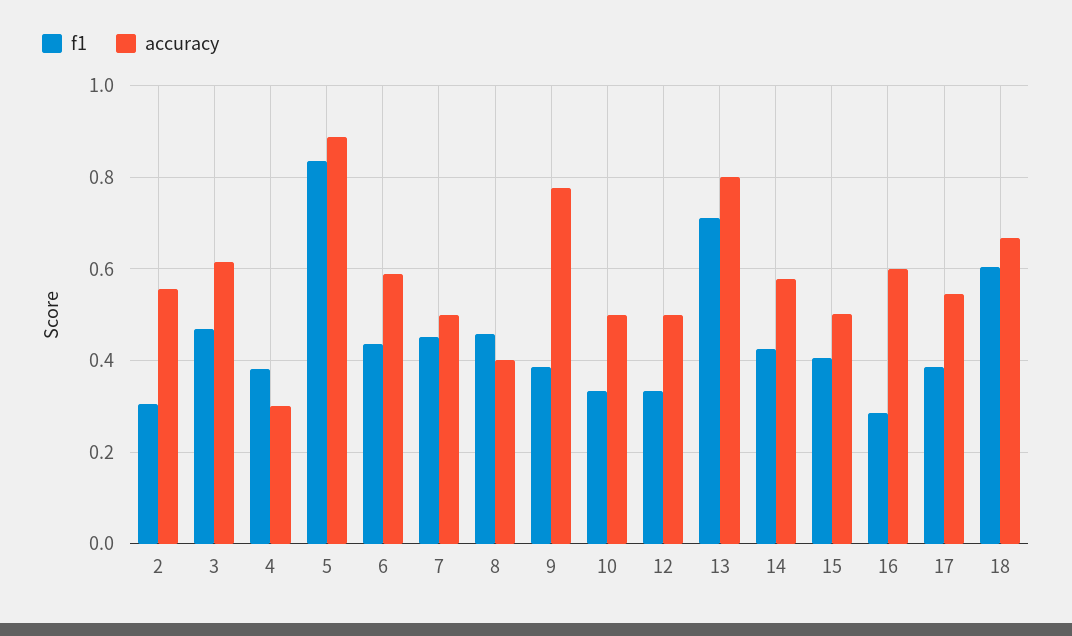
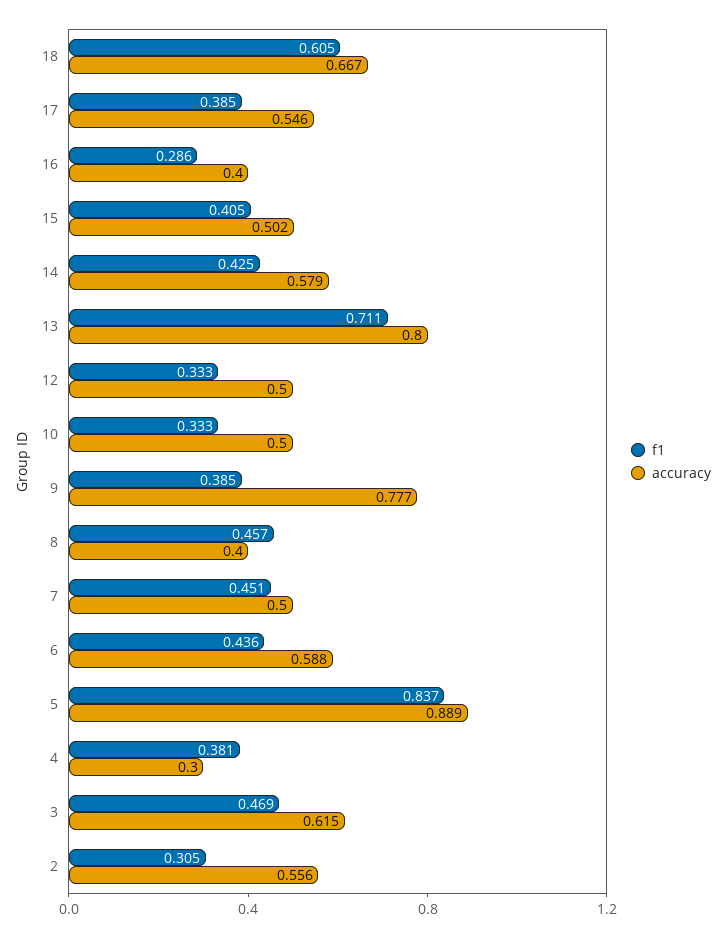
accuracy, 16: 0.6 -> 0.4

